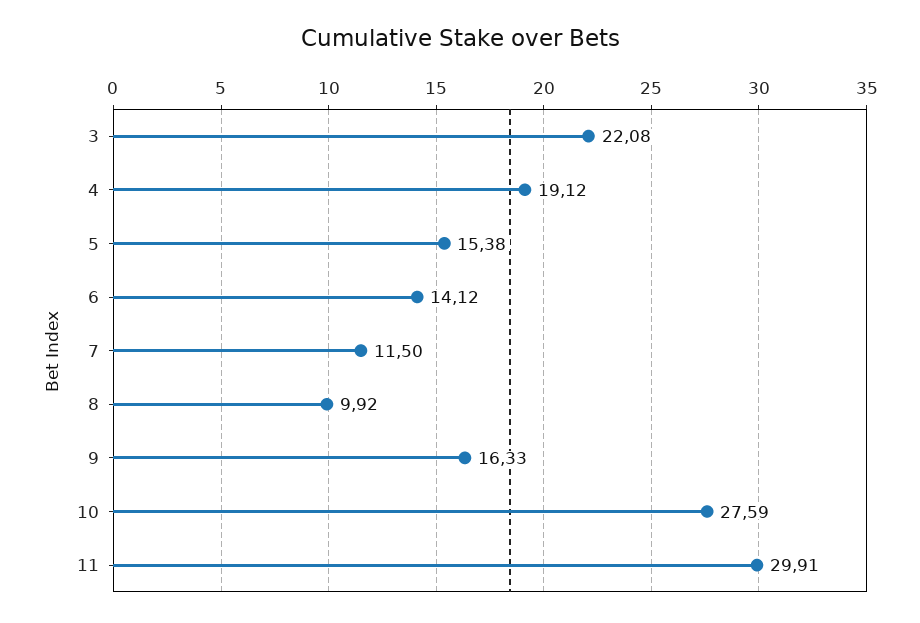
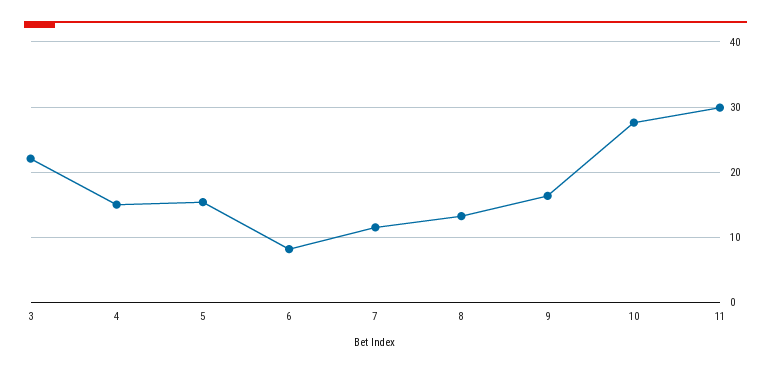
4: 19.12 -> 15
6: 14.12 -> 8
8: 9.92 -> 13

